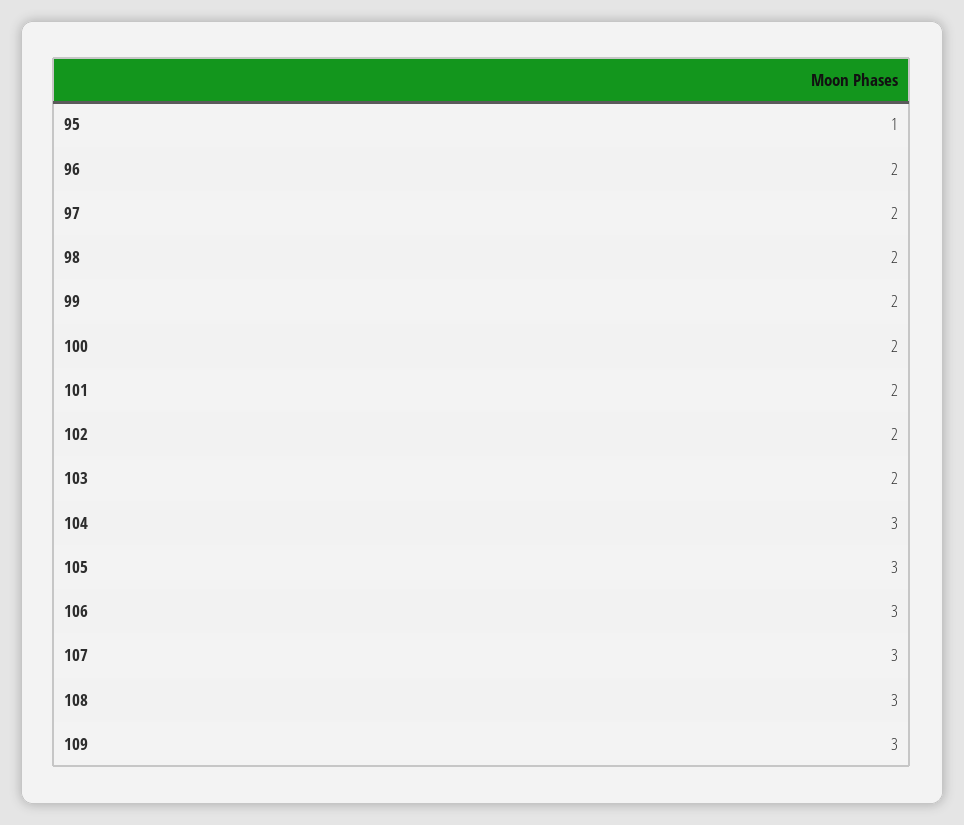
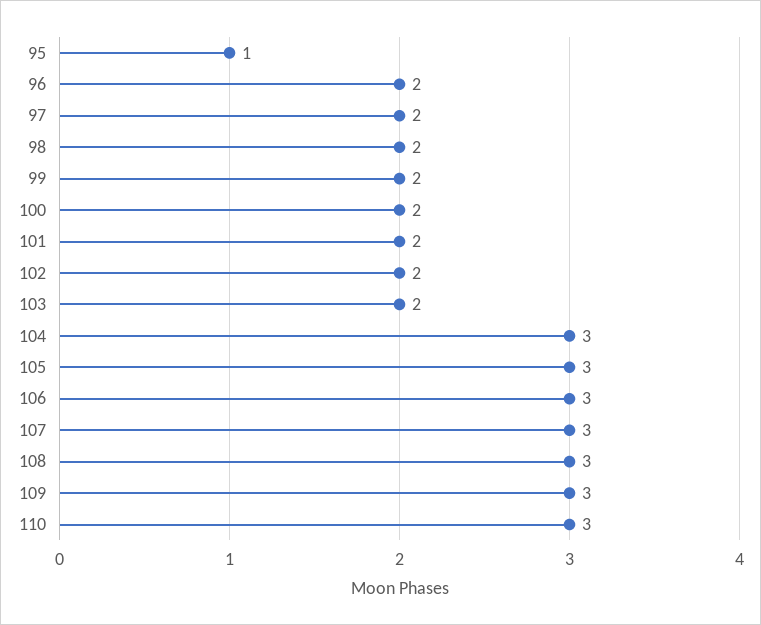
110: none -> 3

